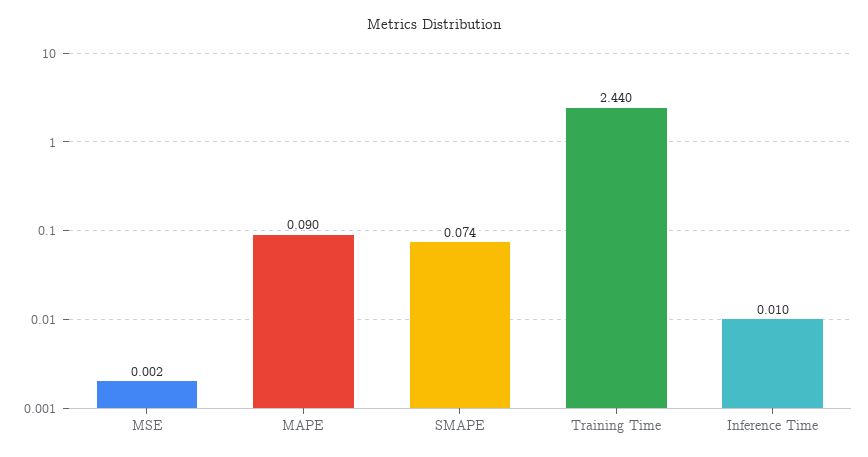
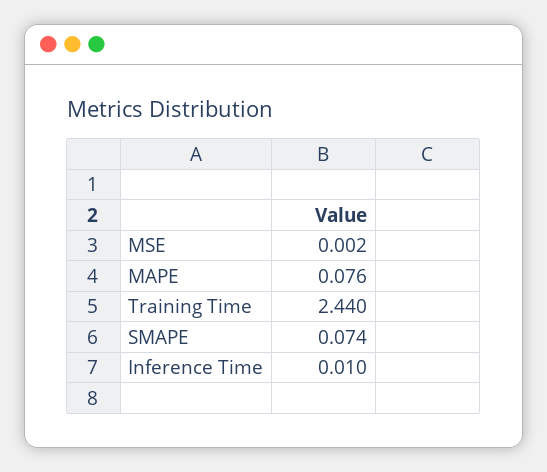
MAPE: 0.09 -> 0.076

